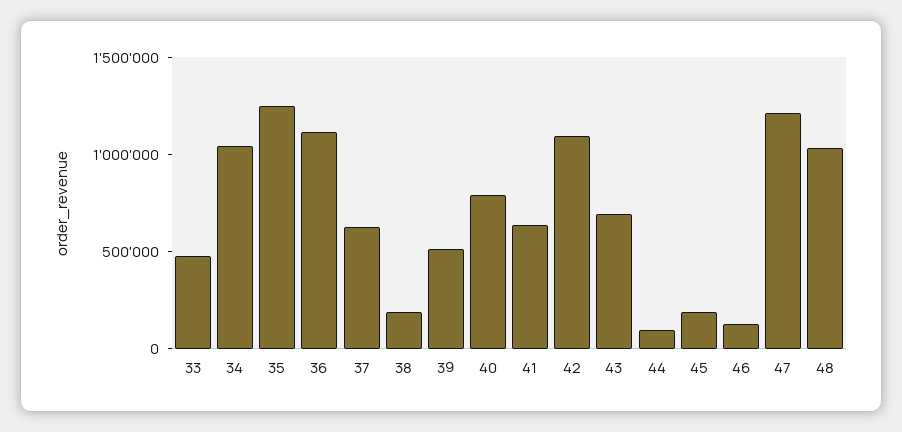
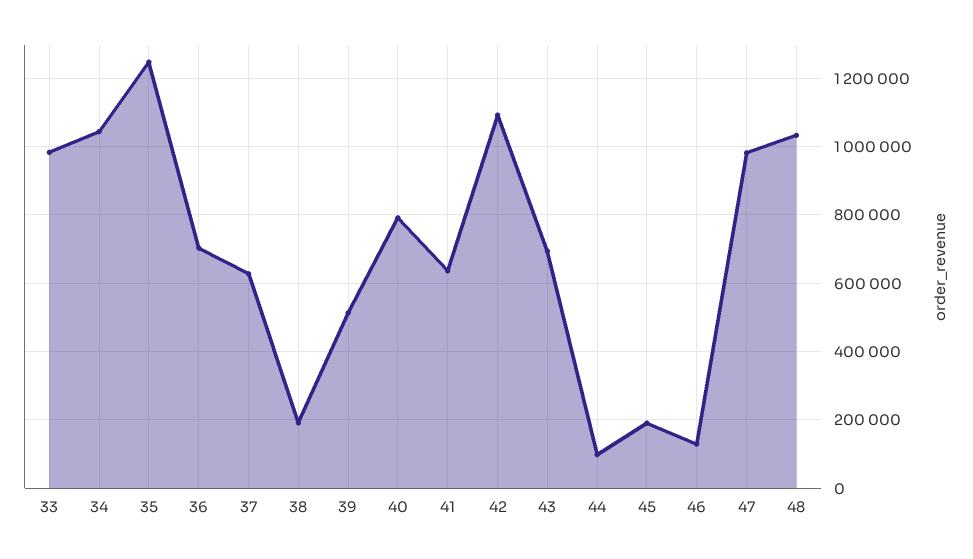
33: 500000 -> 980000
36: 1100000 -> 700000
47: 1200000 -> 980000

